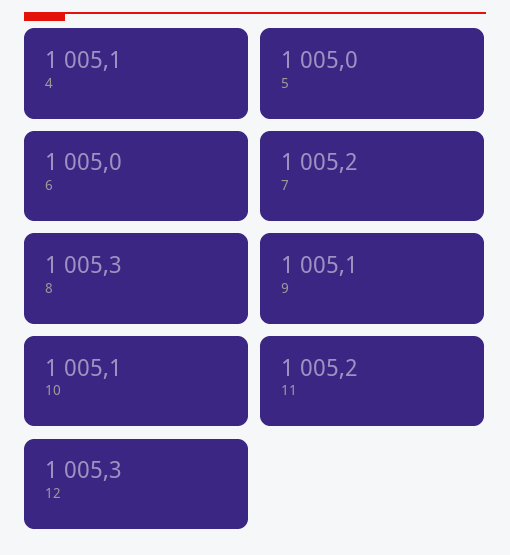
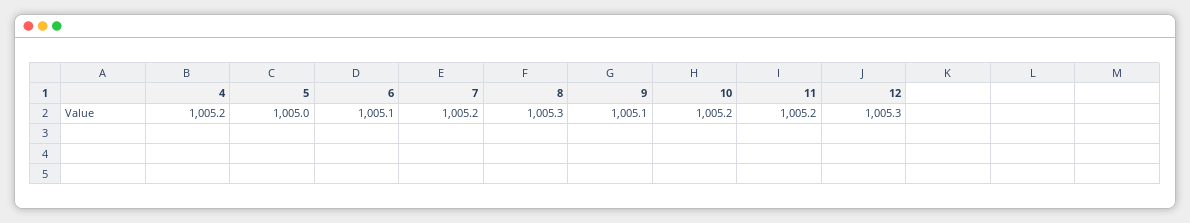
4: 1005.1 -> 1005.2
6: 1005 -> 1005.1
10: 1005.1 -> 1005.2

